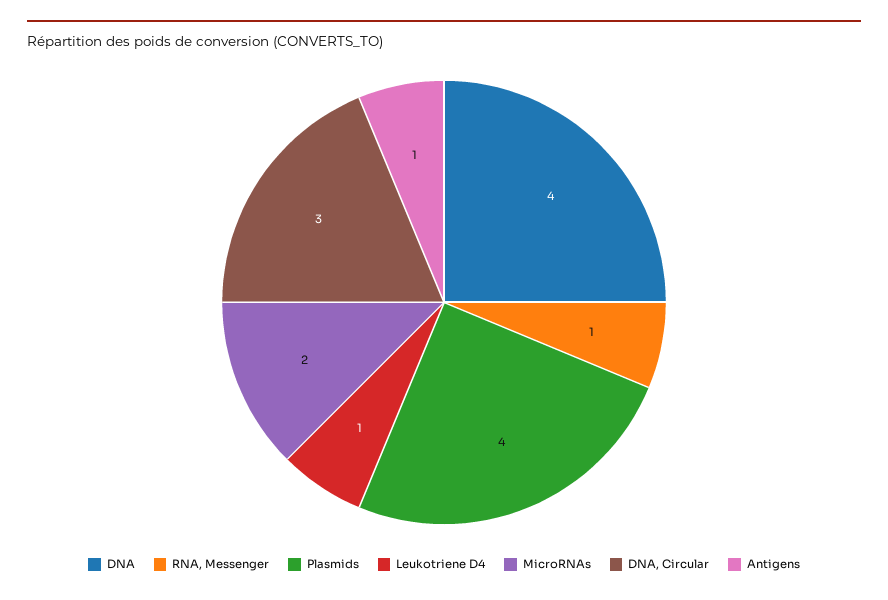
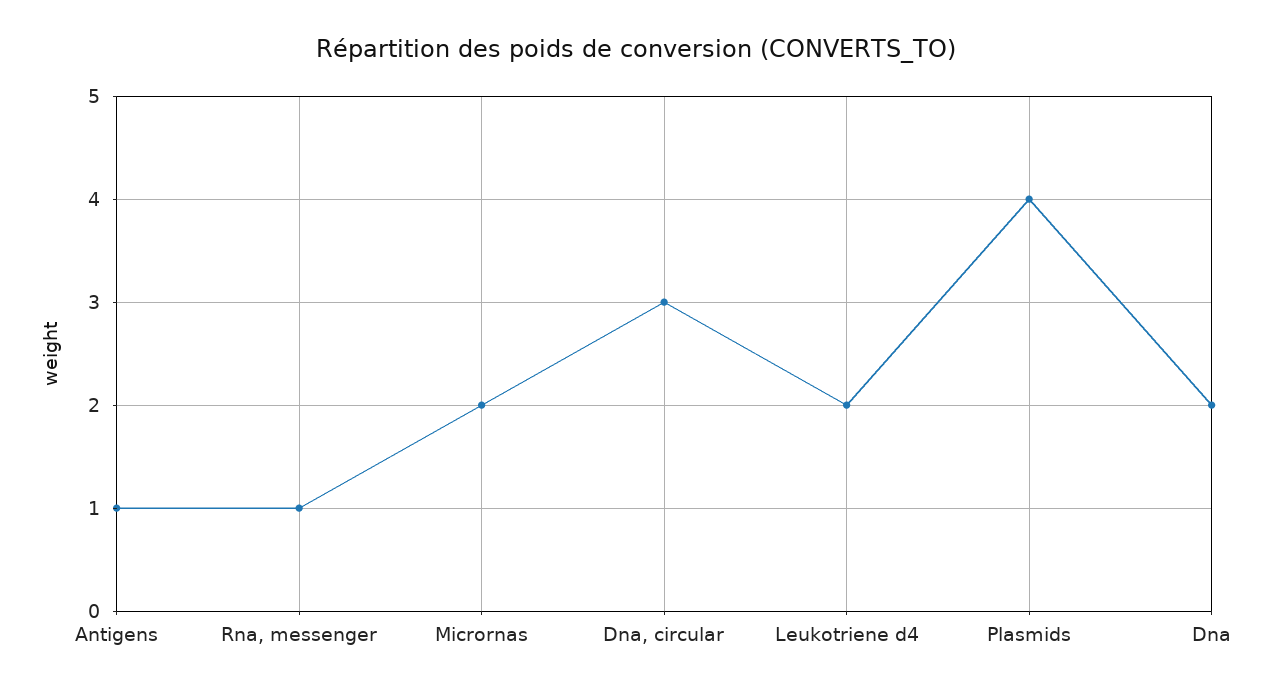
DNA: 4 -> 2
Leukotriene D4: 1 -> 2

